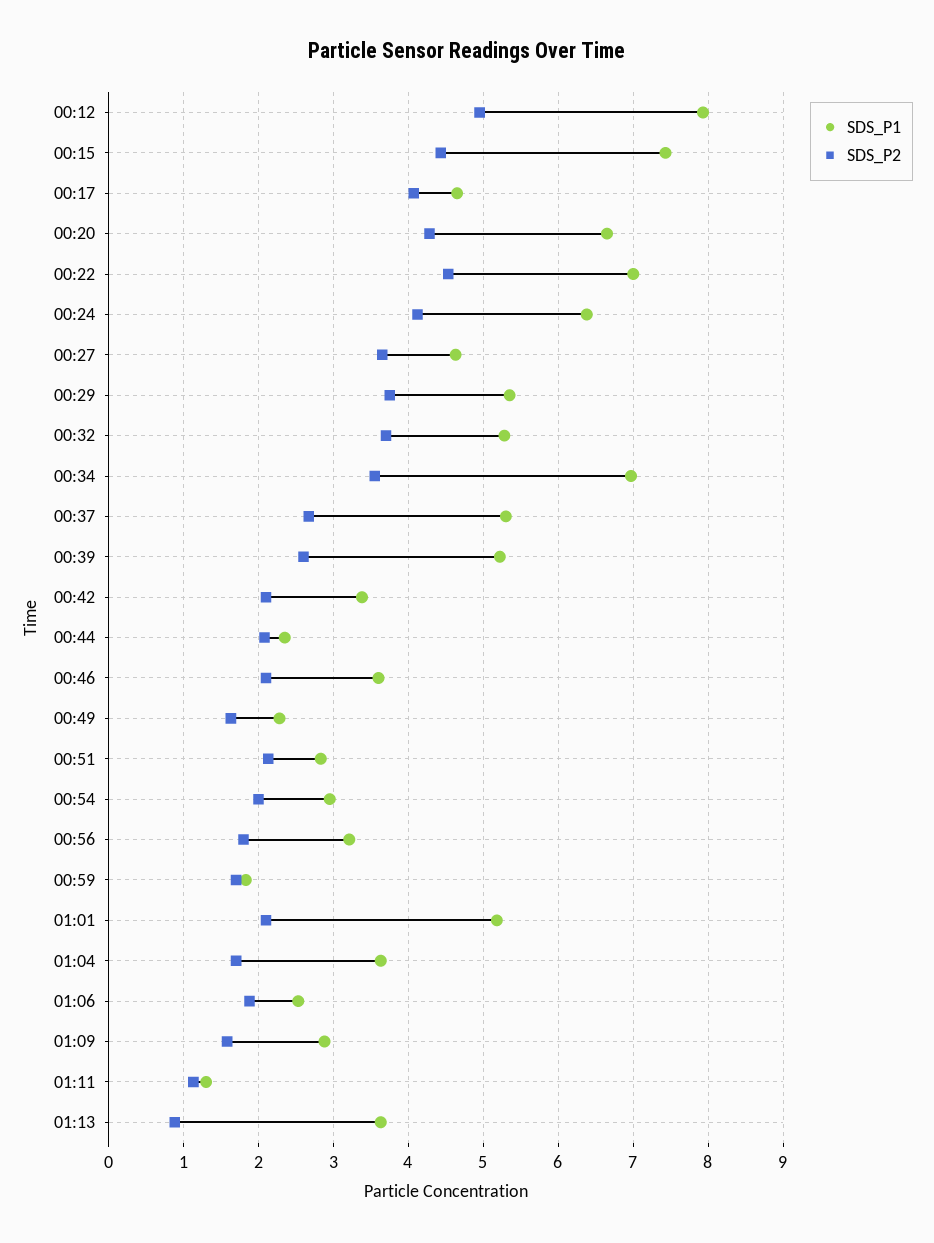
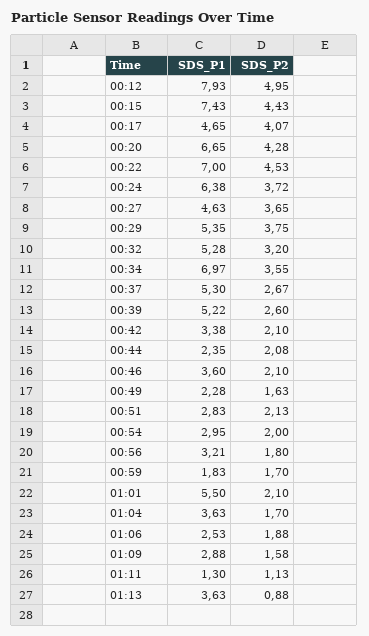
SDS_P2, 00:24: 4.1 -> 3.72
SDS_P2, 00:32: 3.7 -> 3.2
SDS_P1, 01:01: 5.2 -> 5.5

